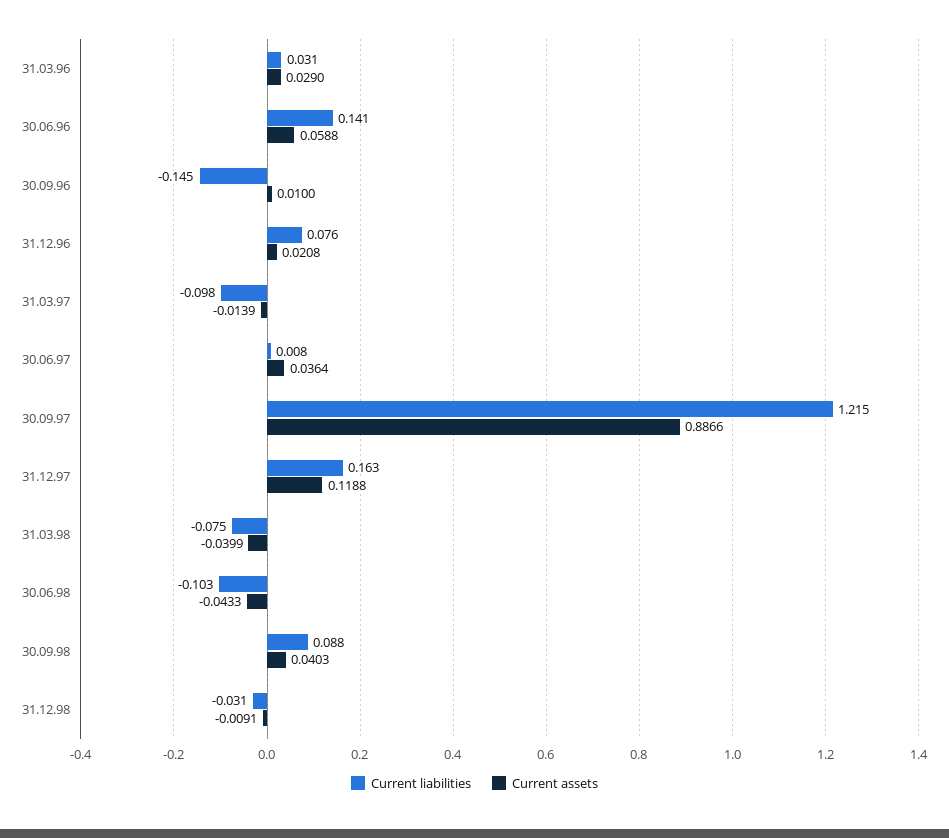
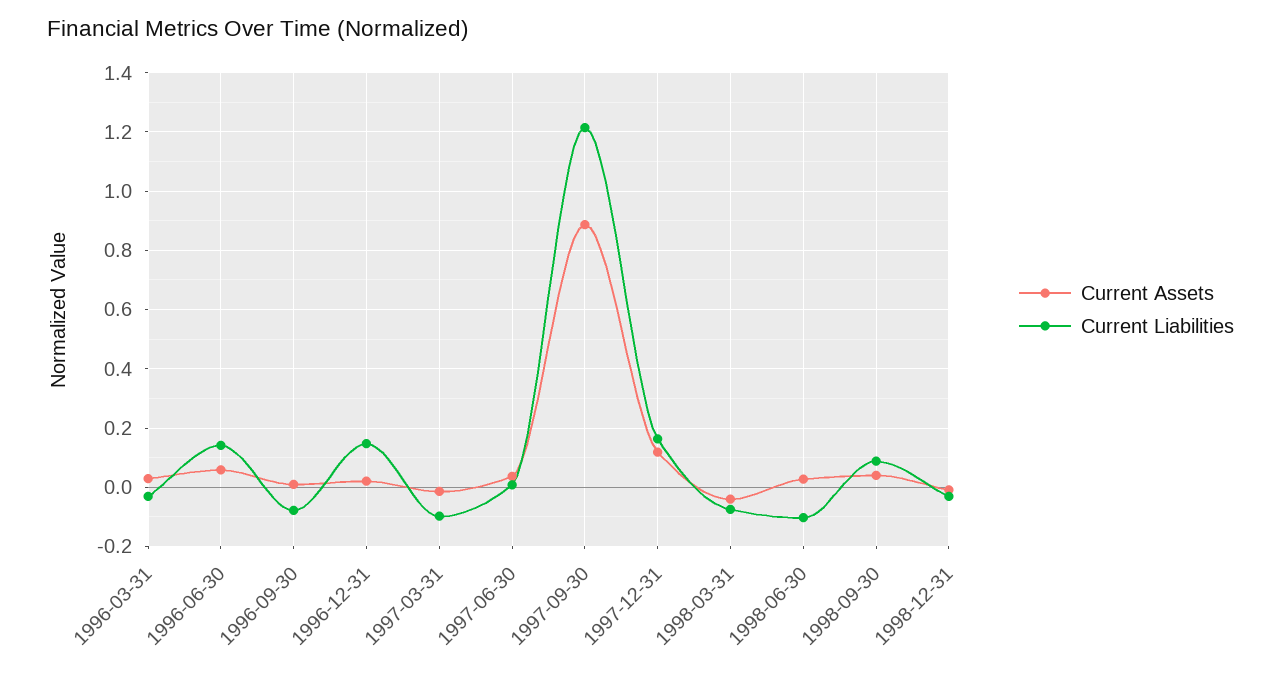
Current liabilities, 31.03.96: 0.031 -> -0.025
Current liabilities, 30.09.96: -0.145 -> -0.075
Current liabilities, 31.12.96: 0.076 -> 0.15
Current assets, 30.06.98: -0.0433 -> 0.025

